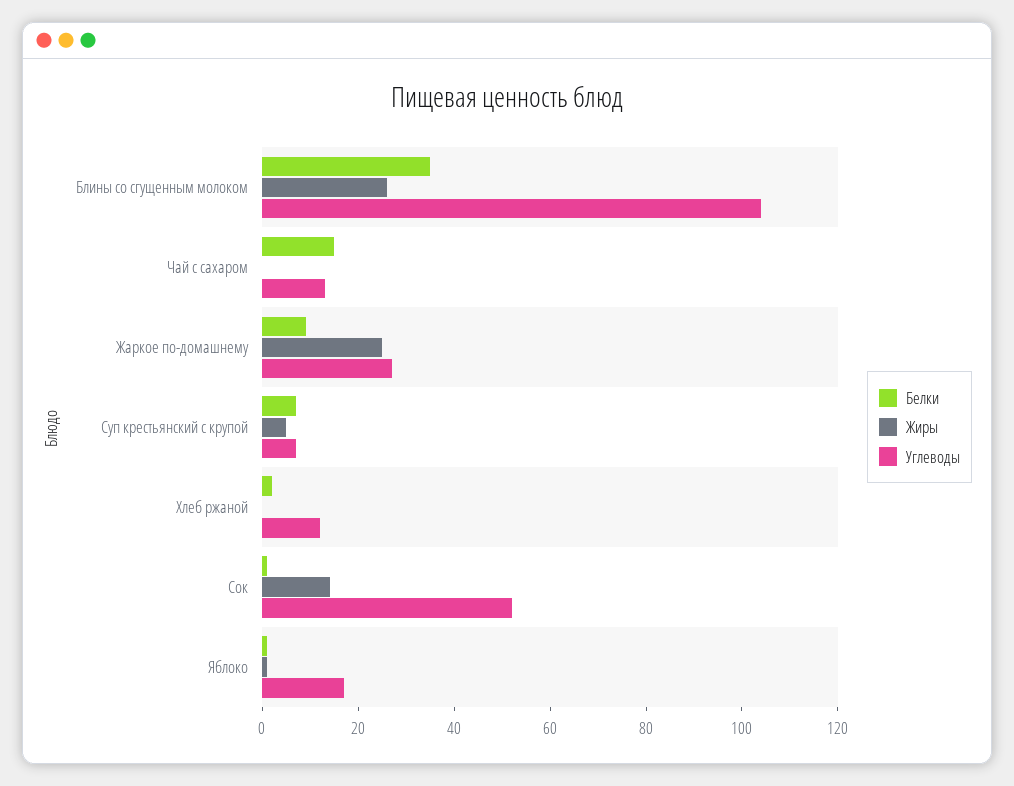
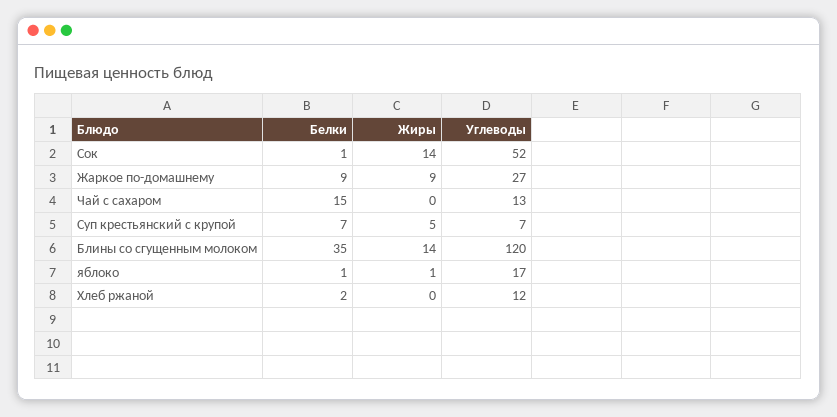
Жиры, Блины со сгущенным молоком: 25 -> 14
Углеводы, Блины со сгущенным молоком: 105 -> 120
Жиры, Жаркое по-домашнему: 25 -> 9

